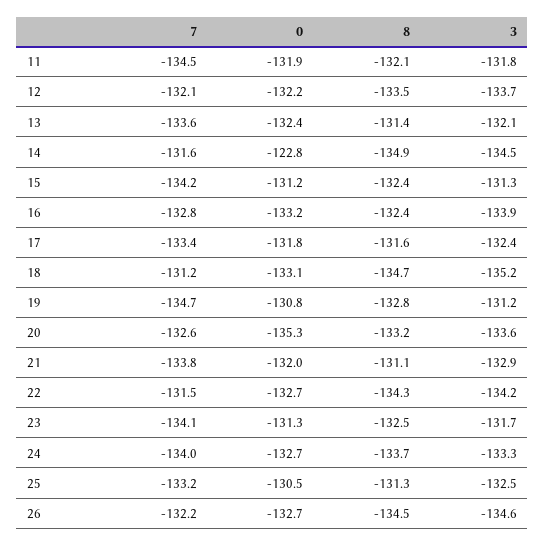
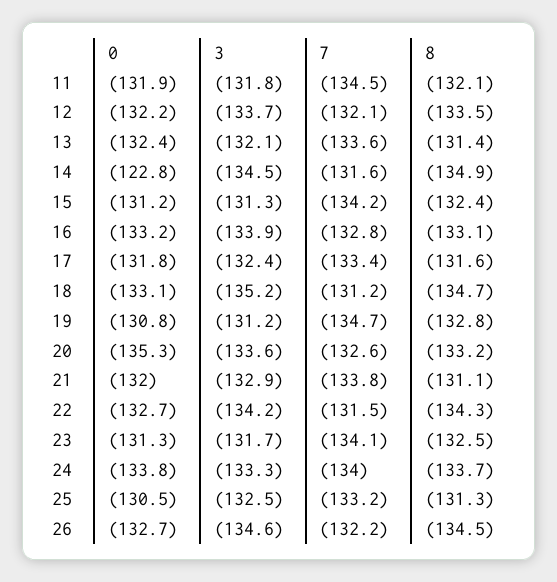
8, 16: -132.4 -> -133.1
0, 24: -132.7 -> -133.8

